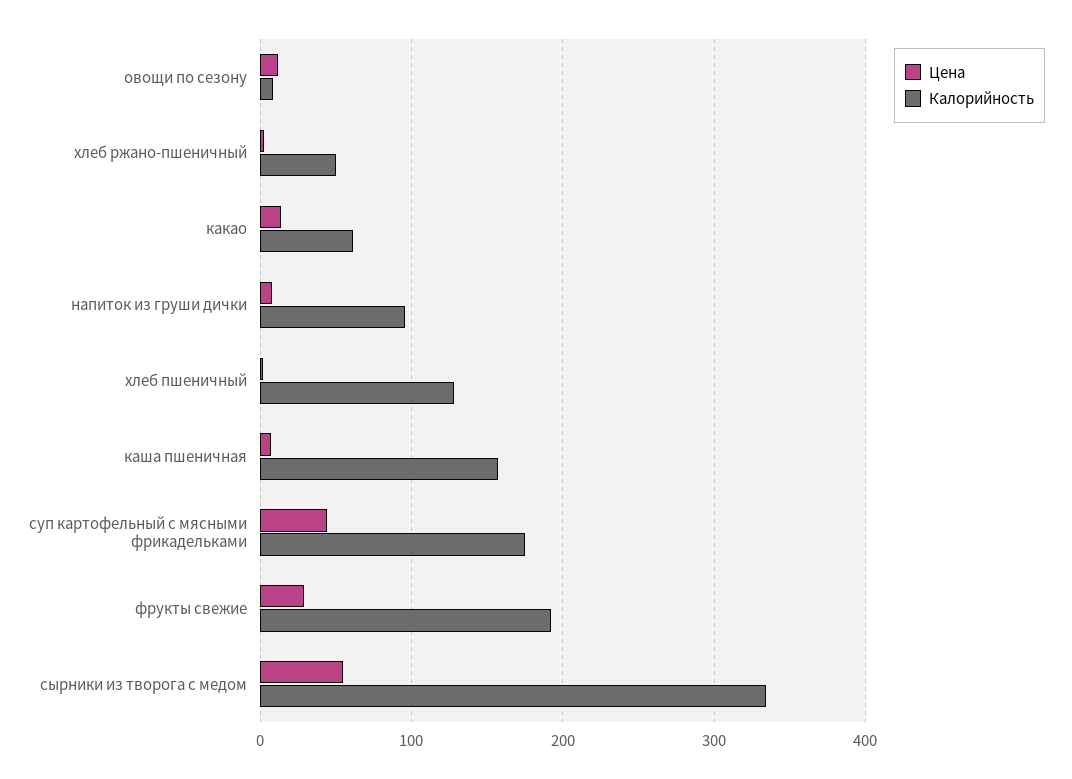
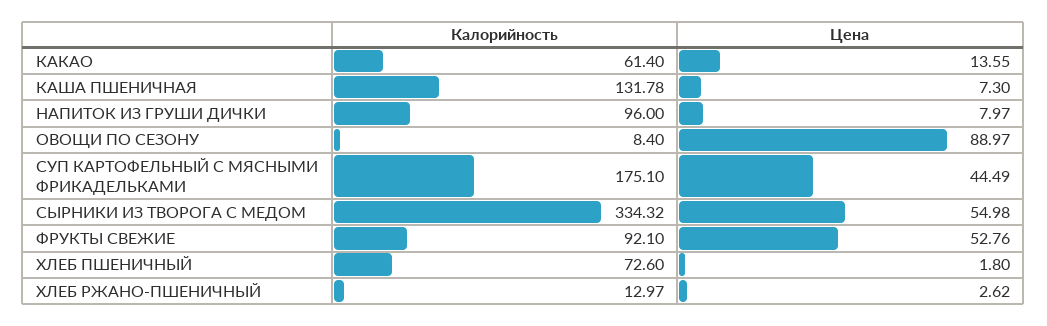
Цена, овощи по сезону: 10 -> 88.97
Калорийность, хлеб ржано-пшеничный: 50 -> 12.97
Калорийность, хлеб пшеничный: 130 -> 72.6
Калорийность, каша пшеничная: 160 -> 131.78
Цена, фрукты свежие: 30 -> 52.76
Калорийность, фрукты свежие: 190 -> 92.1

